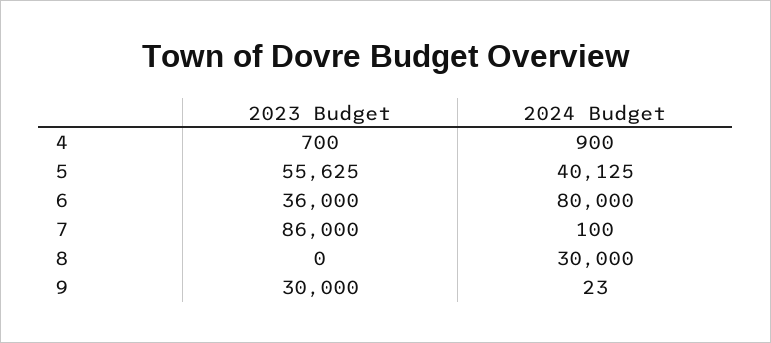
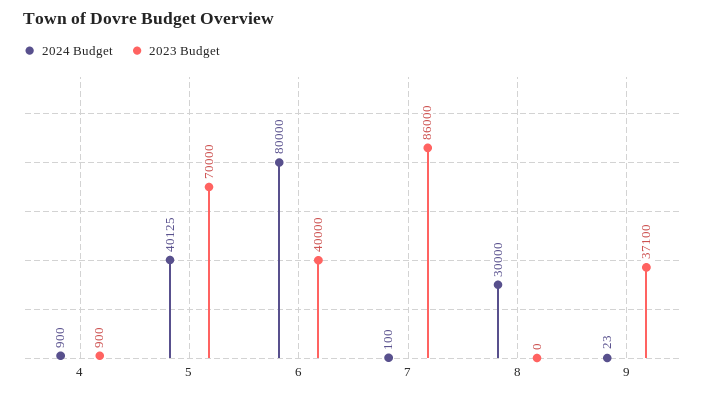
2023 Budget, 4: 700 -> 900
2023 Budget, 5: 55625 -> 70000
2023 Budget, 6: 36000 -> 40000
2023 Budget, 9: 30000 -> 37100

